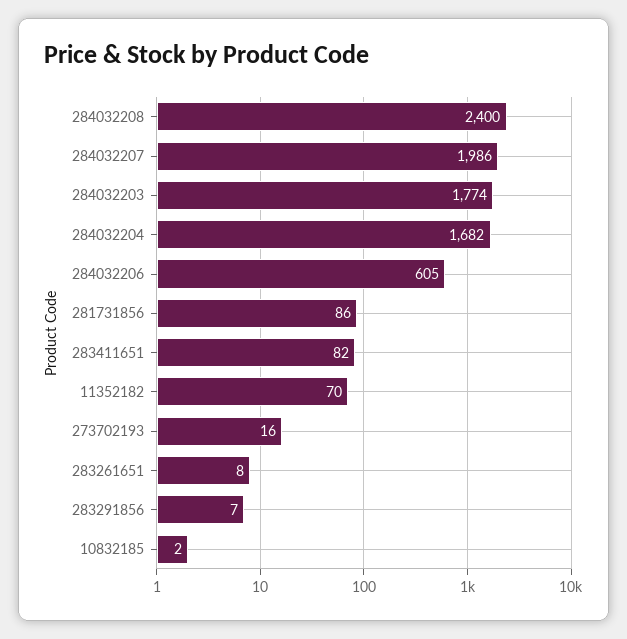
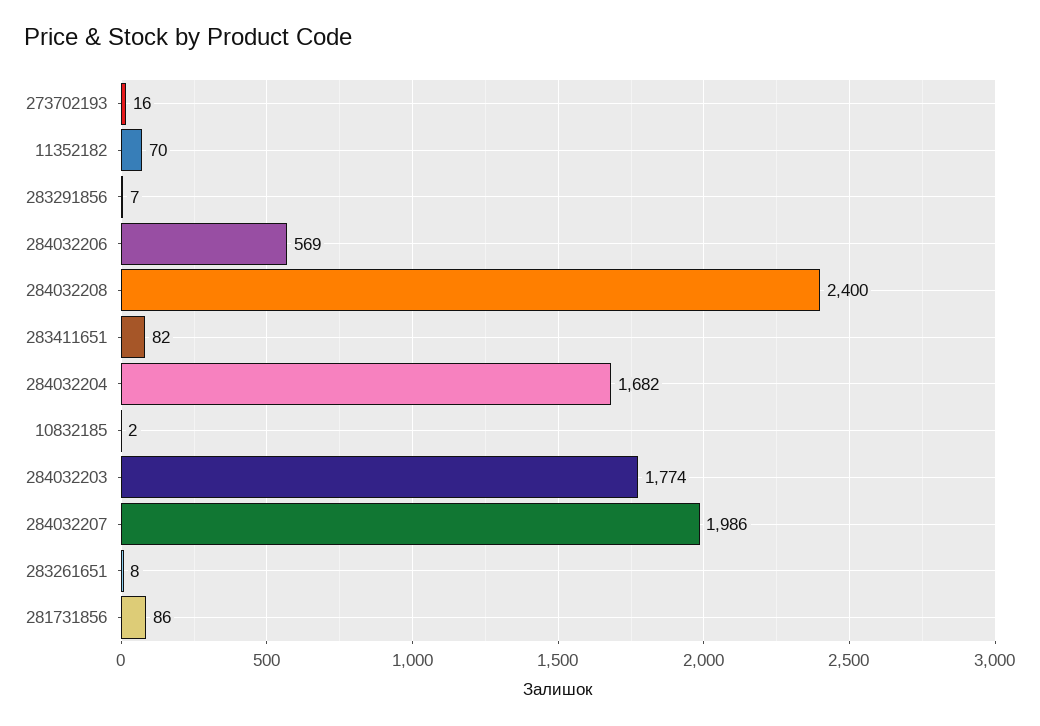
284032206: 605 -> 569

